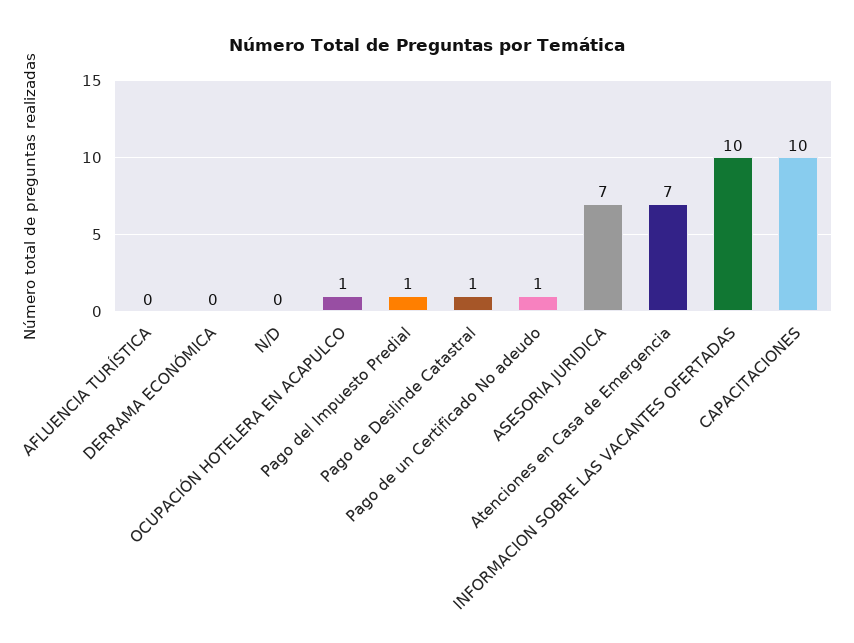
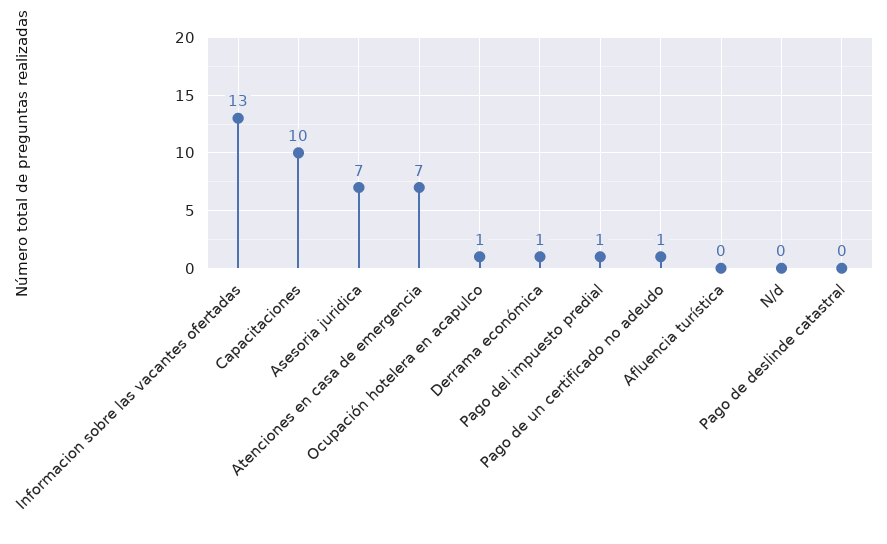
DERRAMA ECONÓMICA: 0 -> 1
Pago de Deslinde Catastral: 1 -> 0
INFORMACION SOBRE LAS VACANTES OFERTADAS: 10 -> 13

